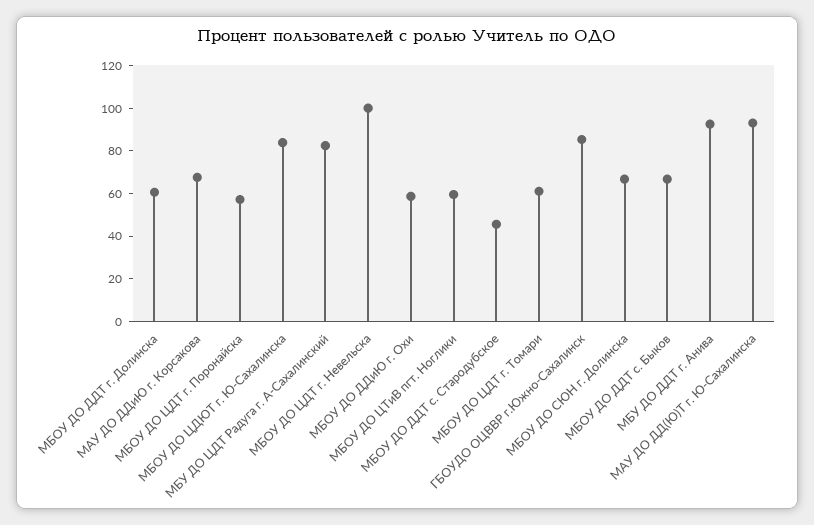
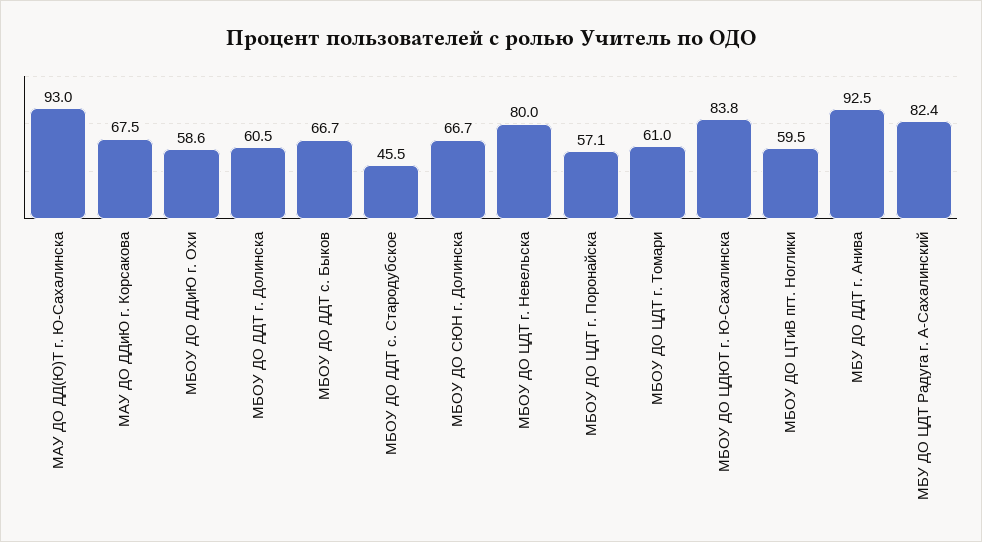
МБОУ ДО ЦДТ г. Невельска: 100 -> 80
ГБОУДО ОЦВВР г.Южно-Сахалинск: 85 -> none

